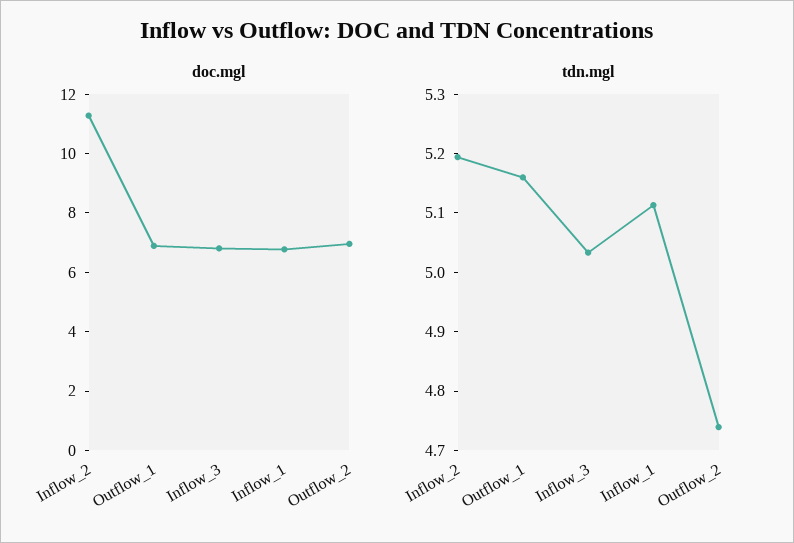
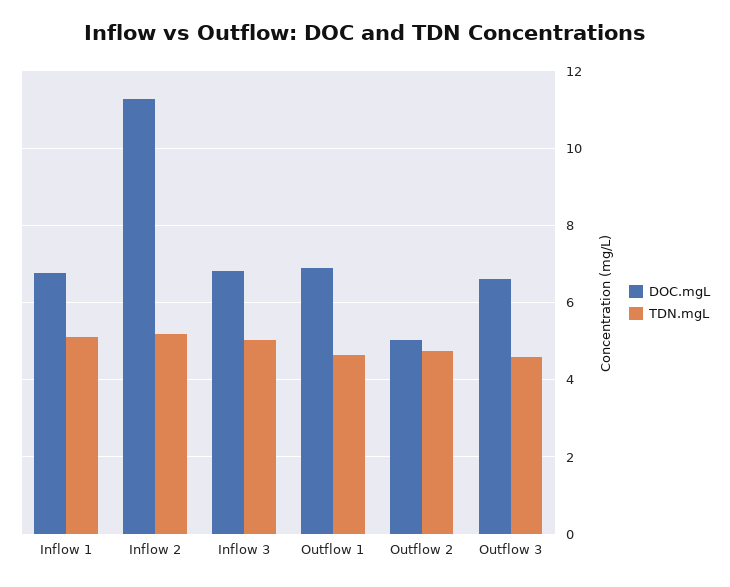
doc.mgl, Outflow_2: 7 -> 5
tdn.mgl, Outflow_1: 5.16 -> 4.6
doc.mgl, Outflow 3: none -> 6.6
tdn.mgl, Outflow 3: none -> 4.6

